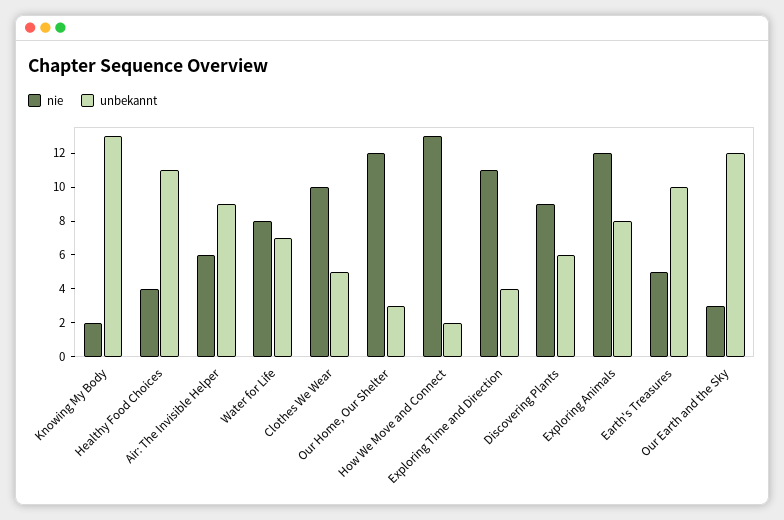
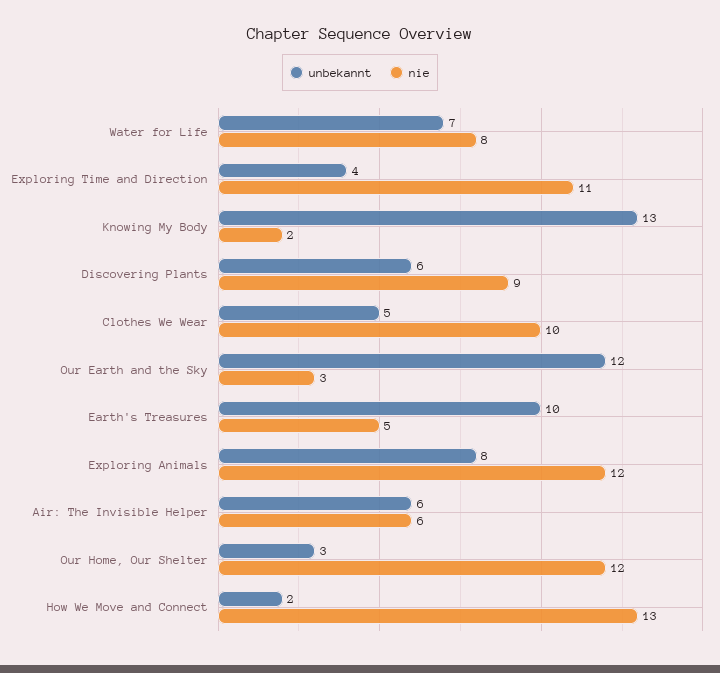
nie, Healthy Food Choices: 4 -> none
unbekannt, Healthy Food Choices: 11 -> none
unbekannt, Air: The Invisible Helper: 9 -> 6

